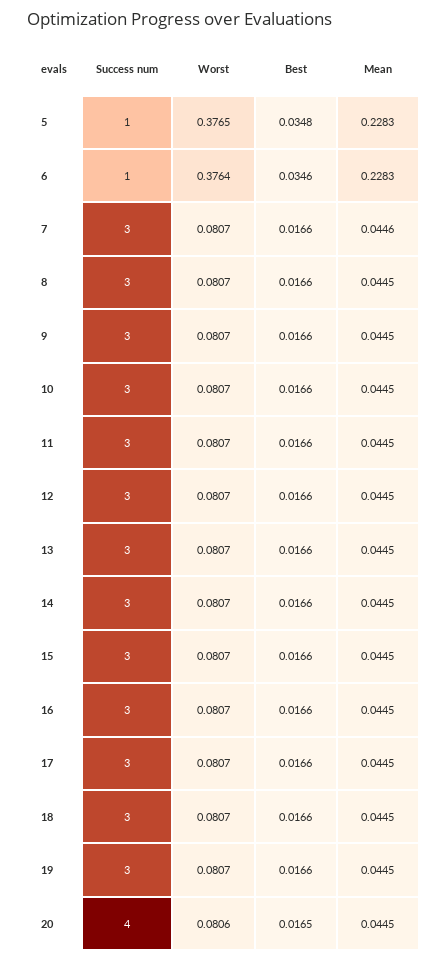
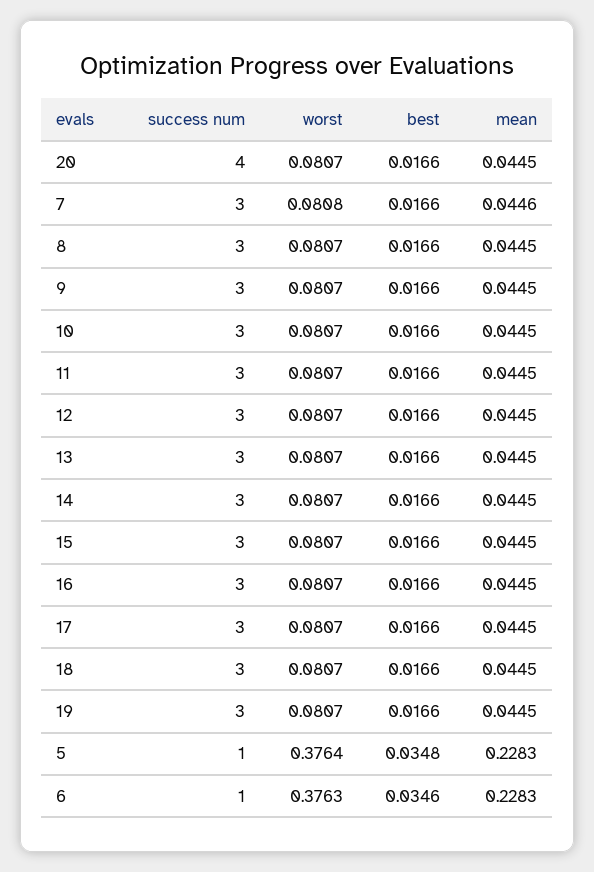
Worst, 5: 0.3765 -> 0.3764
Worst, 6: 0.3764 -> 0.3763
Worst, 7: 0.0807 -> 0.0808
Worst, 20: 0.0806 -> 0.0807
Best, 20: 0.0165 -> 0.0166

